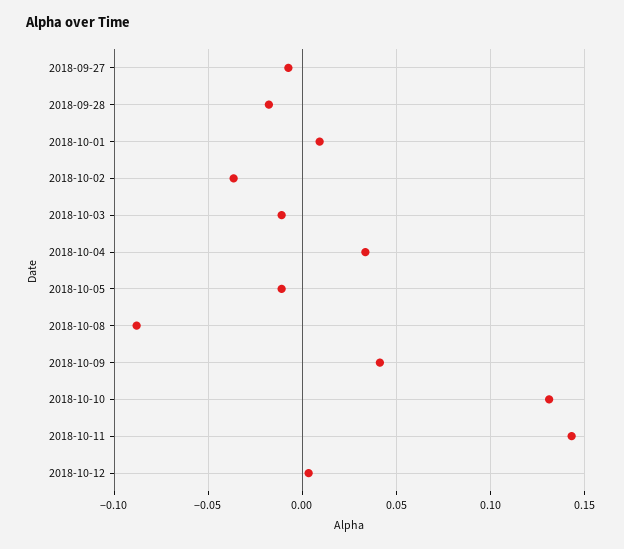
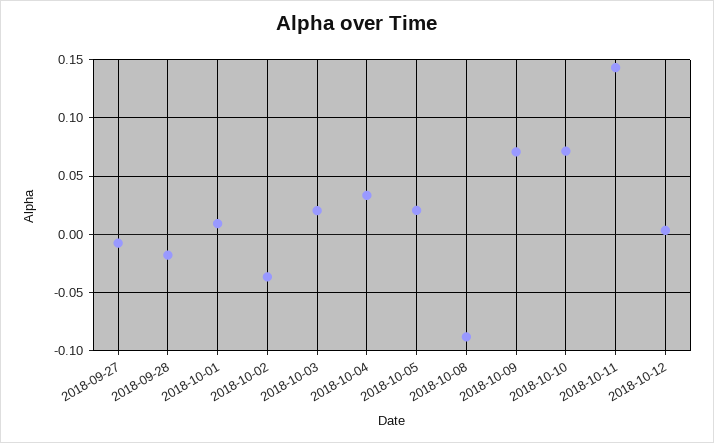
2018-10-03: -0.01 -> 0.02
2018-10-05: -0.01 -> 0.02
2018-10-09: 0.04 -> 0.07
2018-10-10: 0.13 -> 0.07

